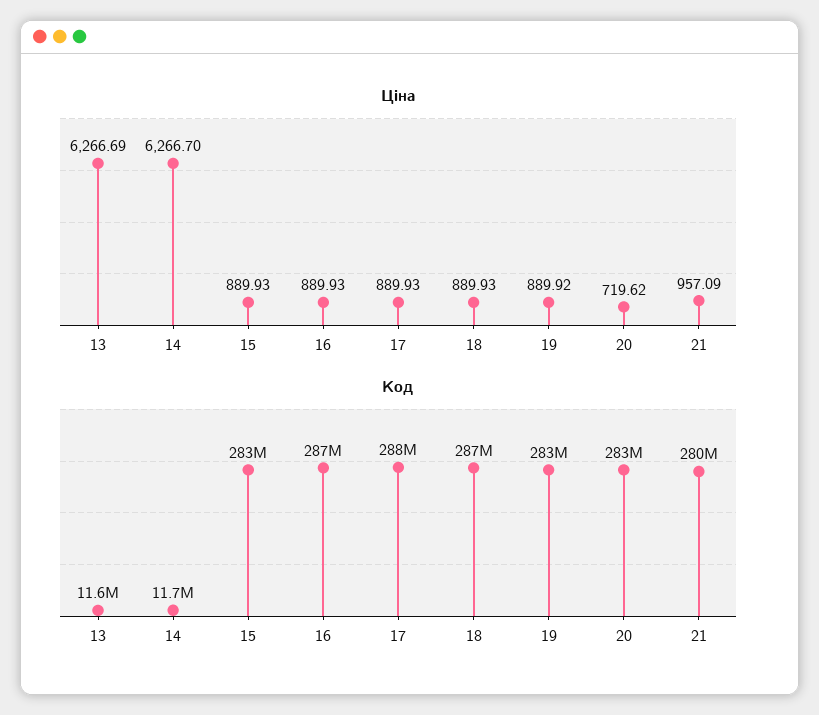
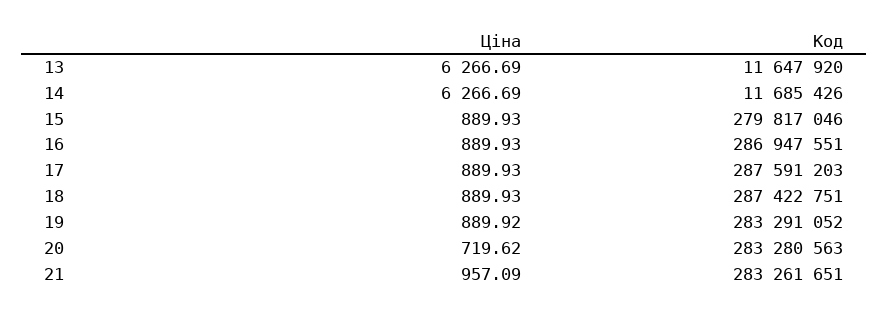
Ціна, 14: 6266.7 -> 6266.69
Код, 15: 283000000 -> 279817046
Код, 21: 280000000 -> 283261651

